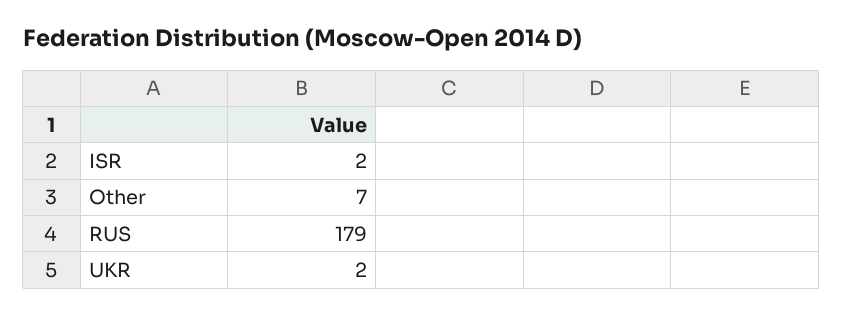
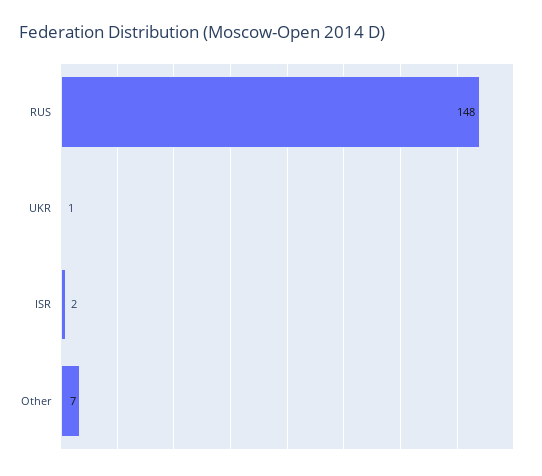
RUS: 179 -> 148
UKR: 2 -> 1

